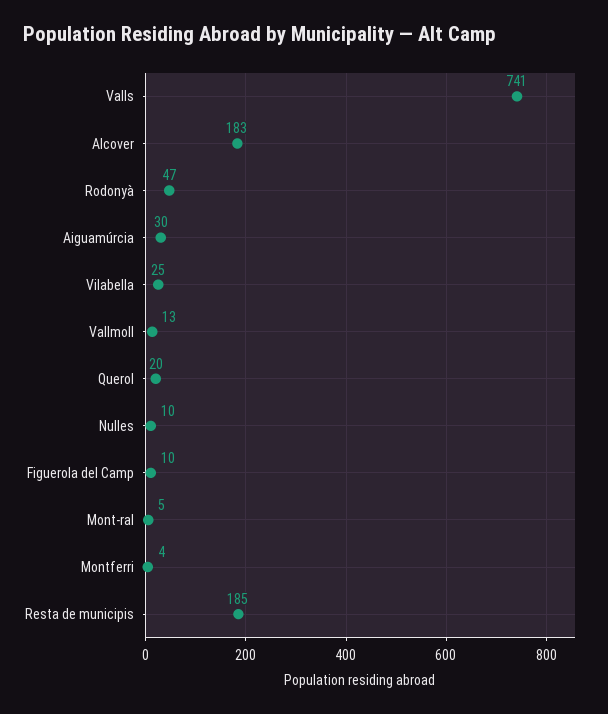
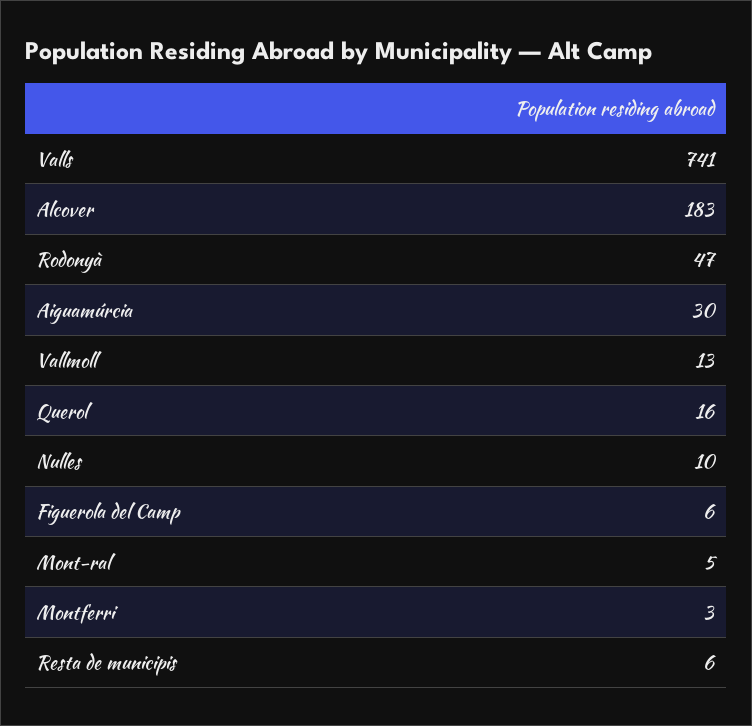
Vilabella: 25 -> none
Querol: 20 -> 16
Figuerola del Camp: 10 -> 6
Montferri: 4 -> 3
Resta de municipis: 185 -> 6

